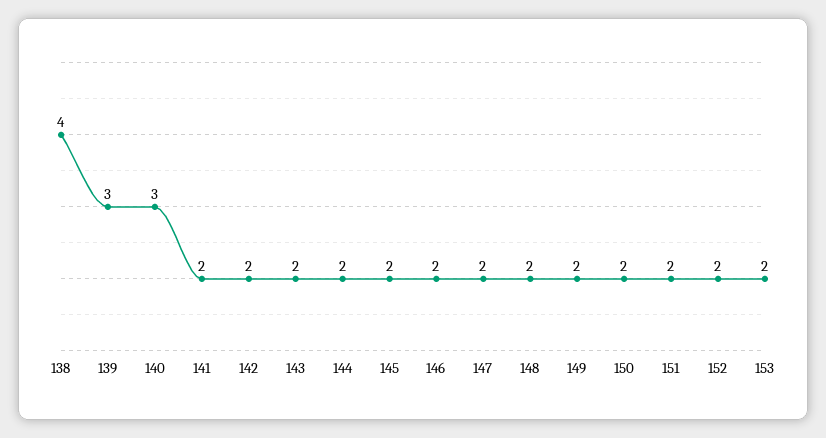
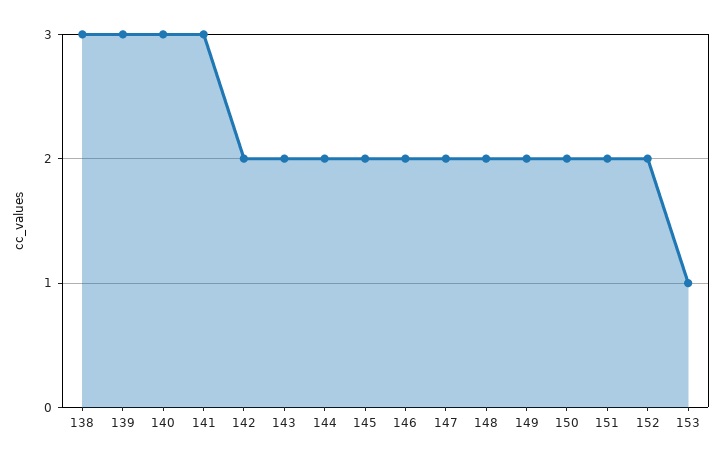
138: 4 -> 3
141: 2 -> 3
153: 2 -> 1

